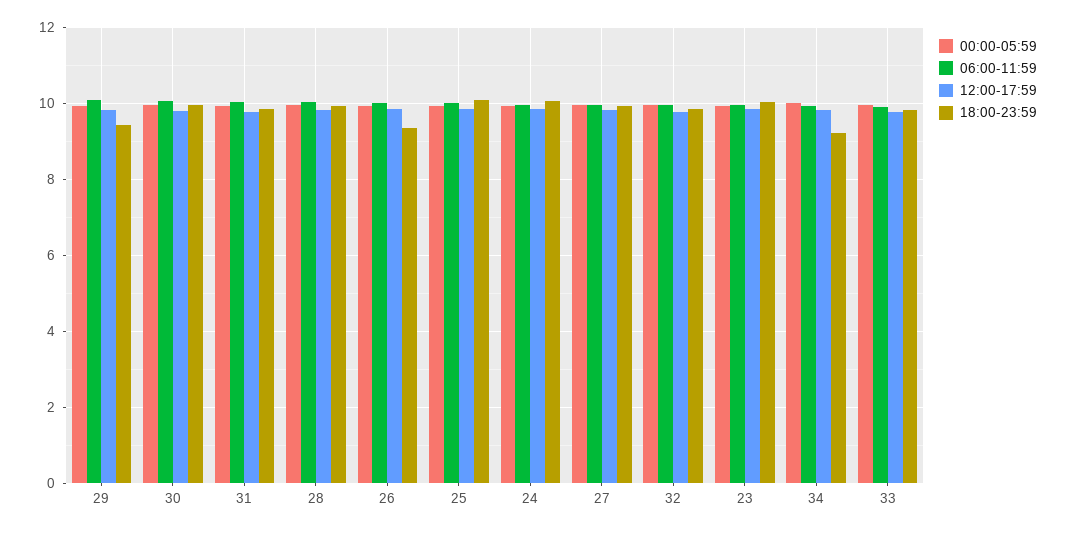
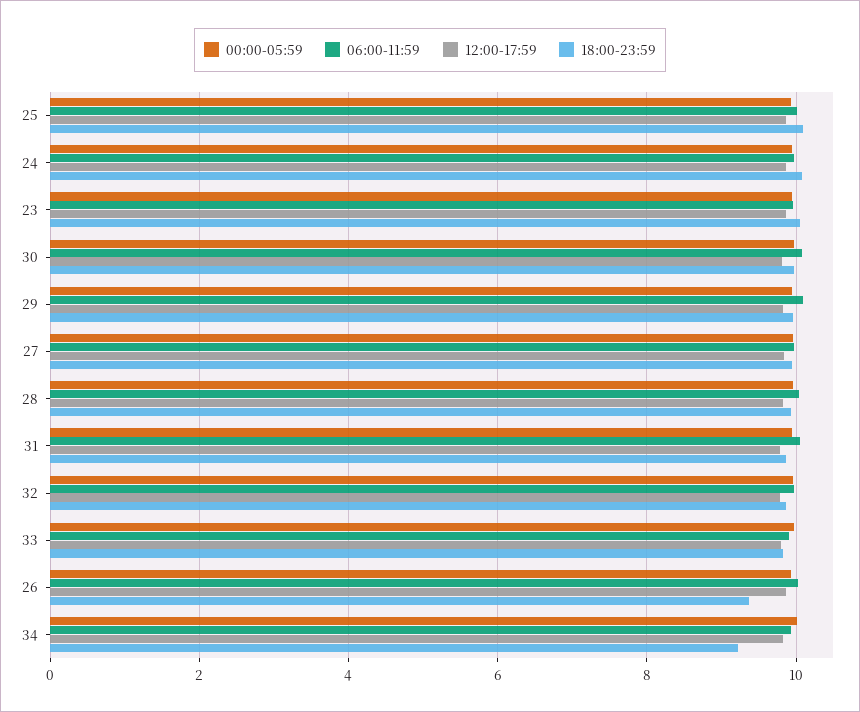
18:00-23:59, 29: 9.4 -> 10

